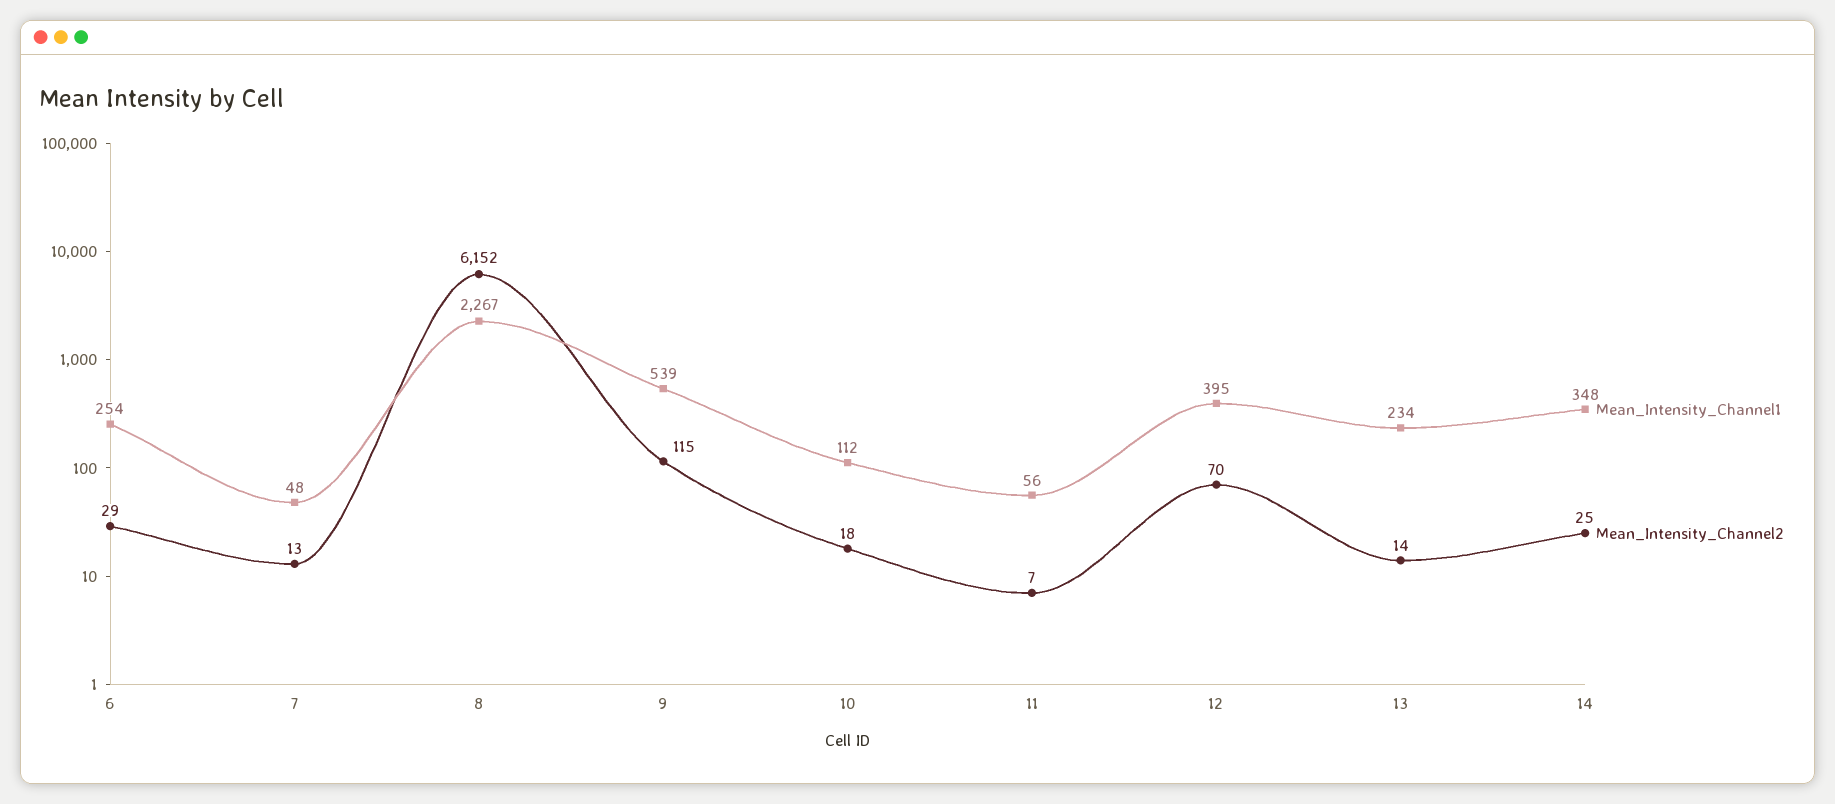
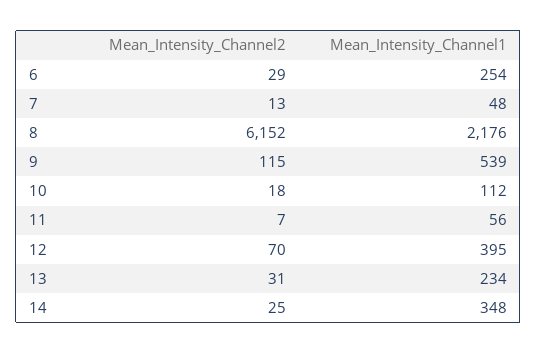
Mean_Intensity_Channel1, 8: 2267 -> 2176
Mean_Intensity_Channel2, 13: 14 -> 31

